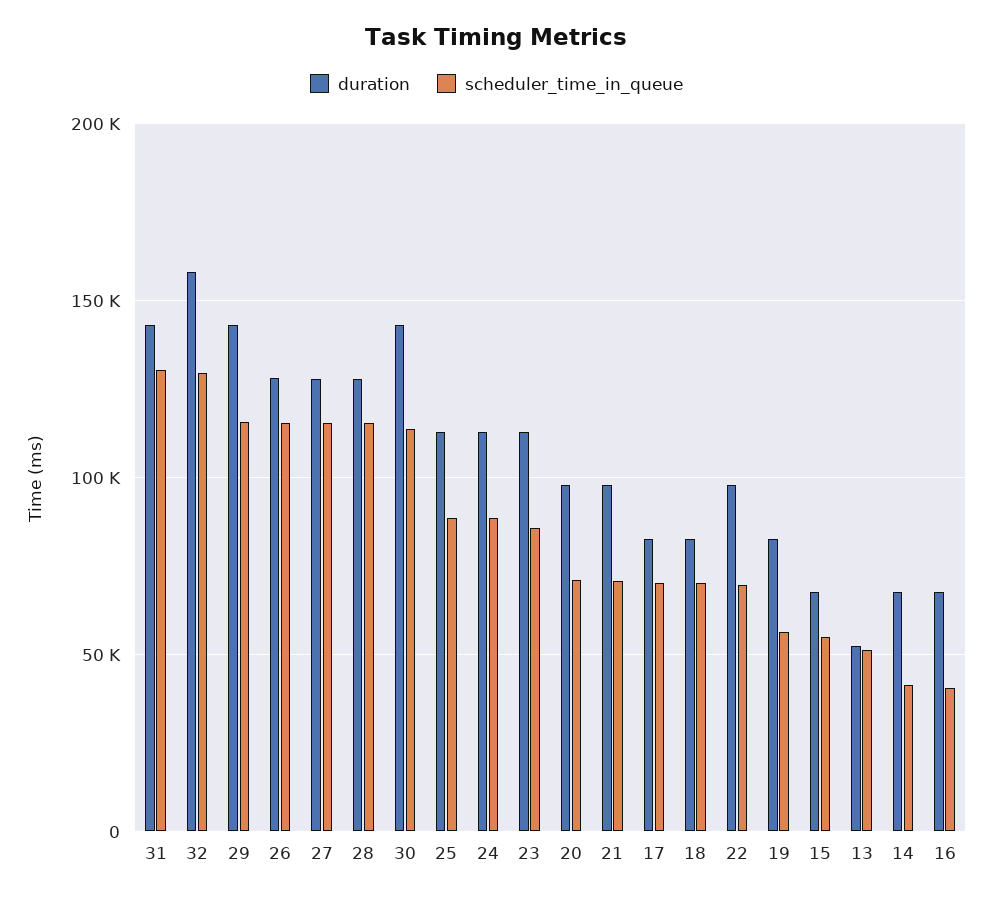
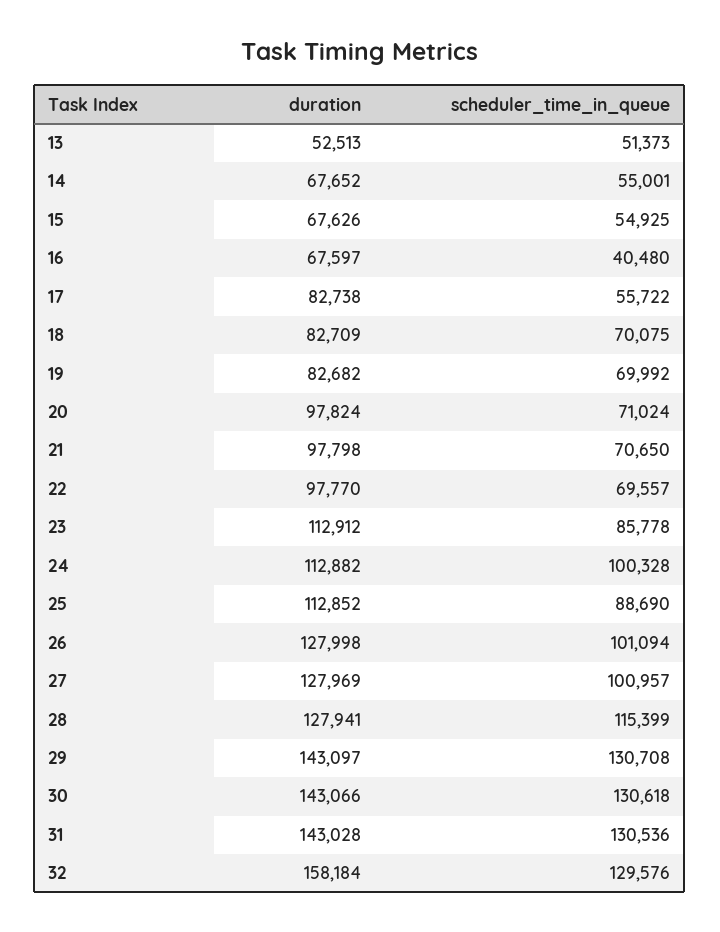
scheduler_time_in_queue, 29: 115000 -> 130708
scheduler_time_in_queue, 26: 115000 -> 101094
scheduler_time_in_queue, 27: 115000 -> 100957
scheduler_time_in_queue, 30: 115000 -> 130618
scheduler_time_in_queue, 24: 90000 -> 100328
scheduler_time_in_queue, 17: 70000 -> 55722
scheduler_time_in_queue, 19: 55000 -> 69992
scheduler_time_in_queue, 14: 40000 -> 55001

